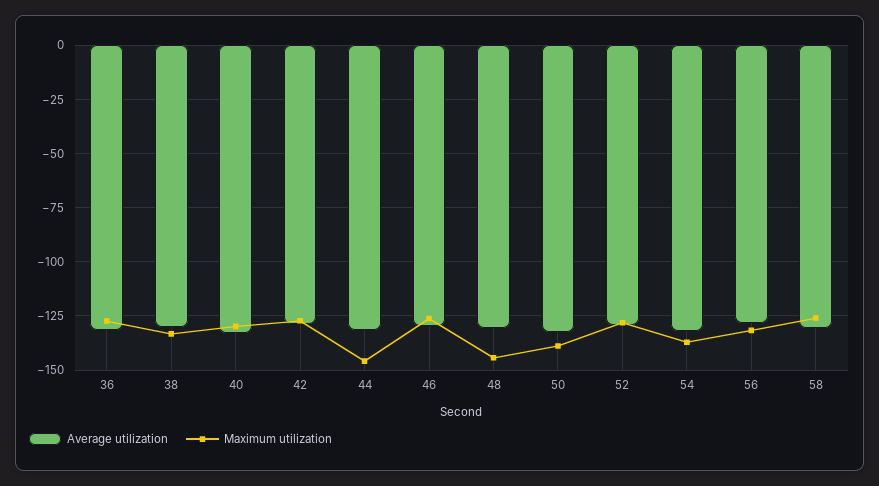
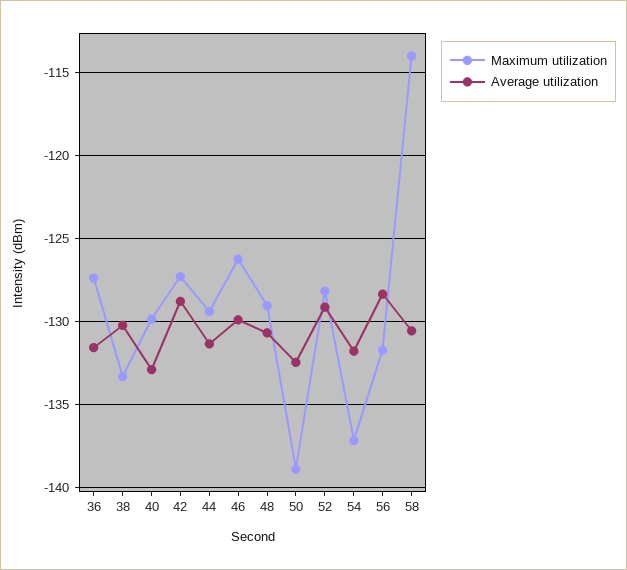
Maximum utilization, 44: -145 -> -129.5
Maximum utilization, 48: -145 -> -129
Maximum utilization, 58: -125 -> -114

